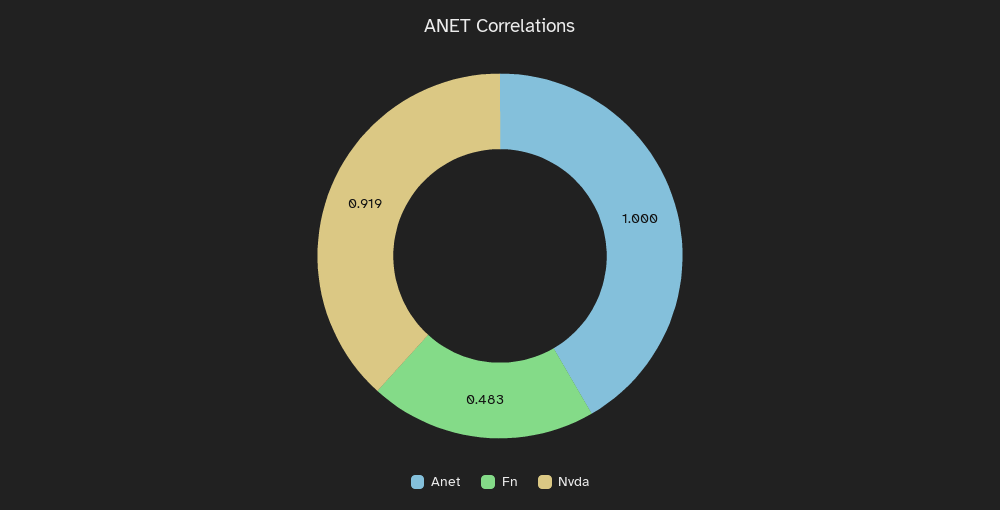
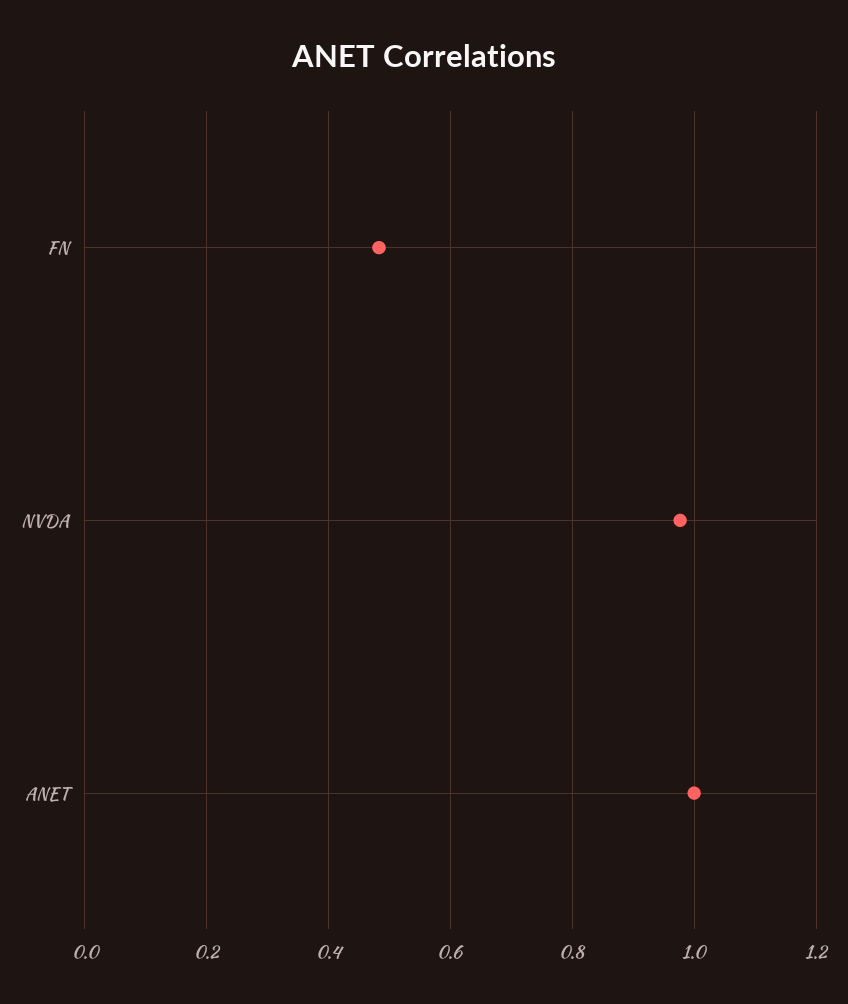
Nvda: 0.919 -> 0.98

